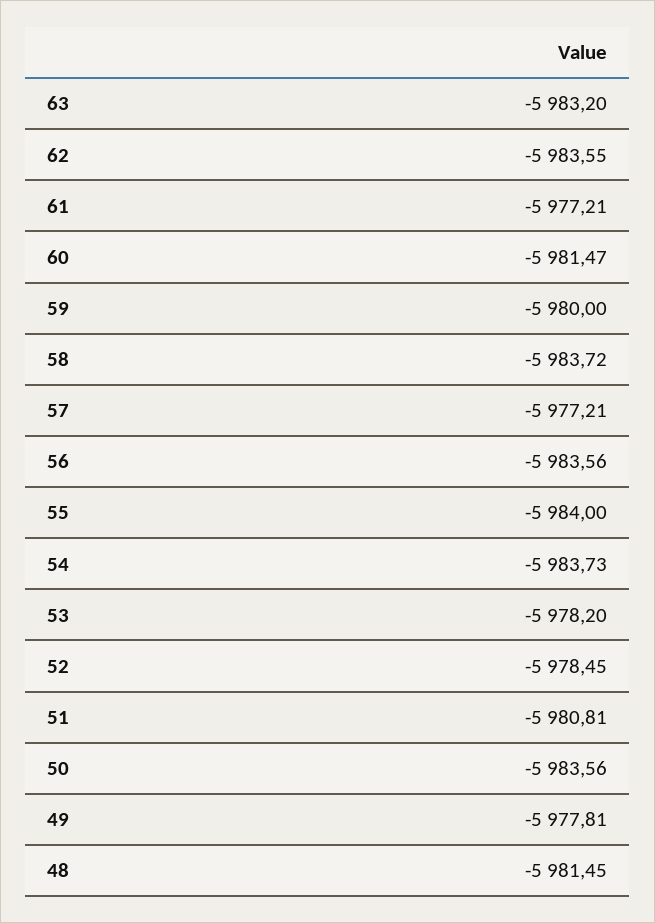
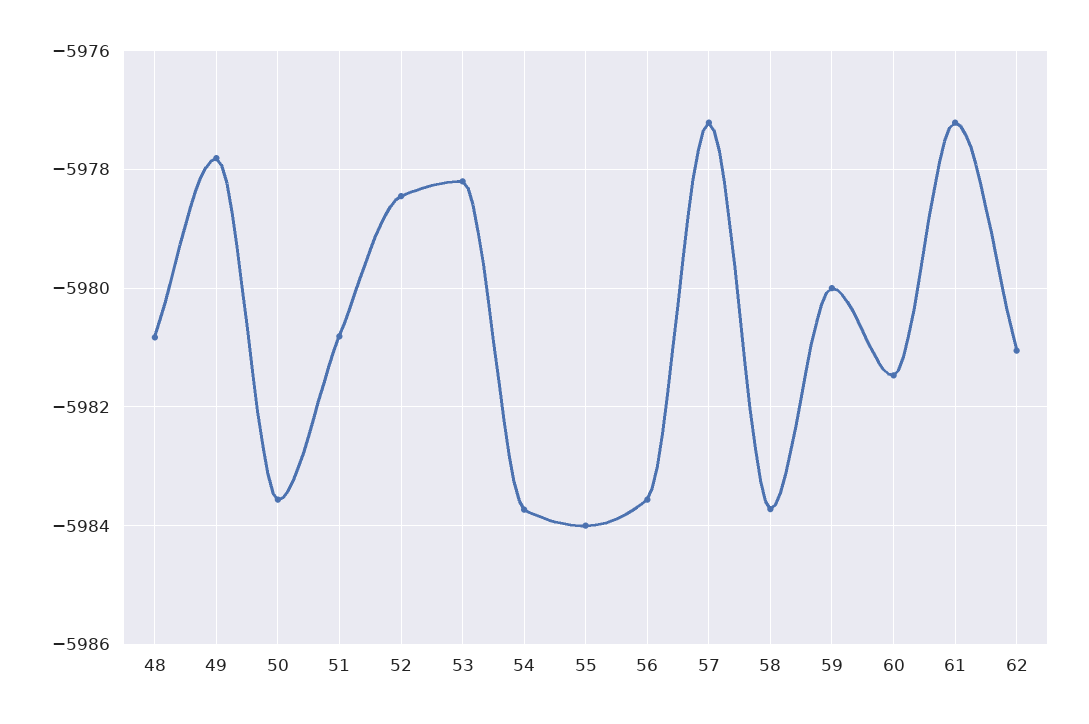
63: -5983.2 -> none
62: -5983.55 -> -5981
48: -5981.45 -> -5980.8

